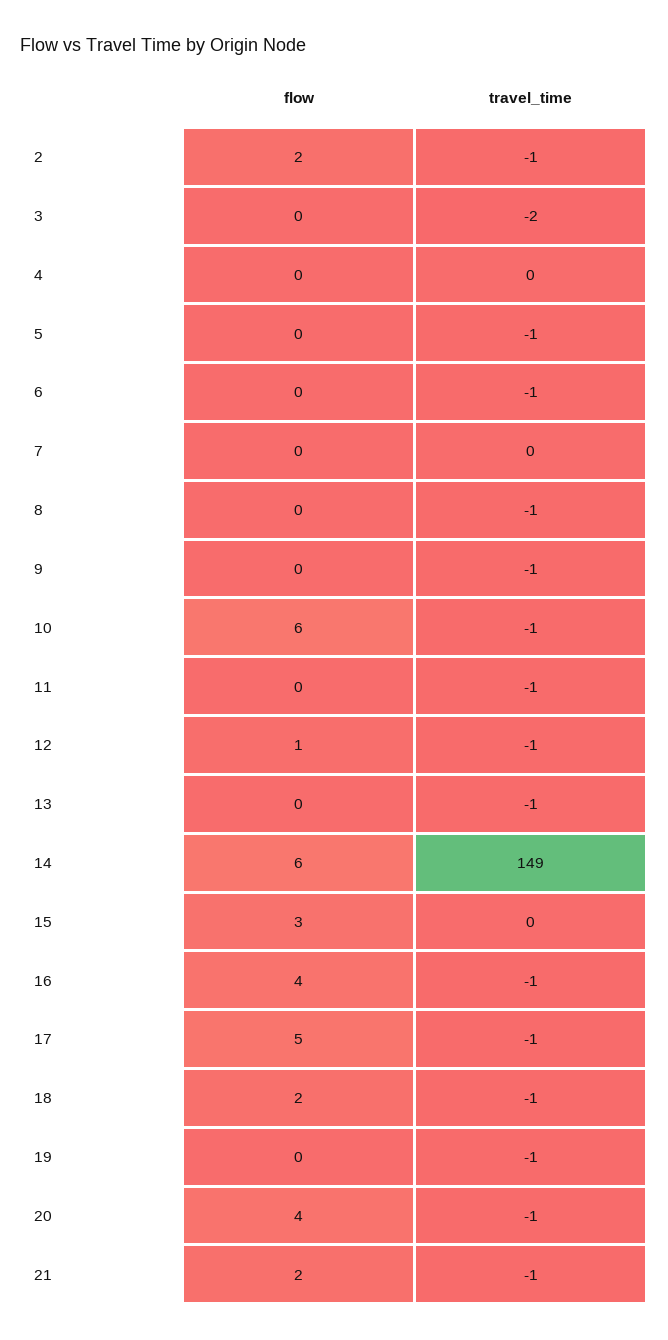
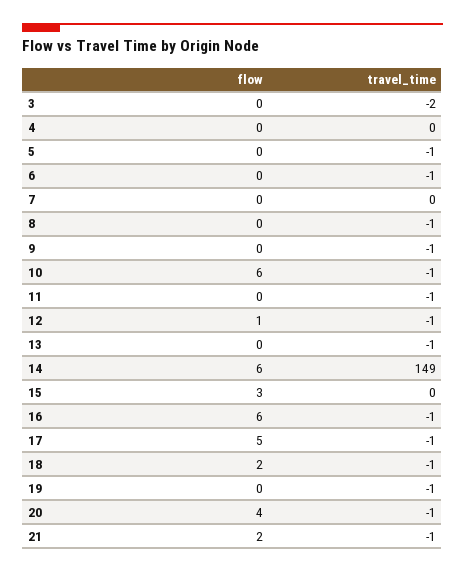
flow, 2: 2 -> none
travel_time, 2: -1 -> none
flow, 16: 4 -> 6

